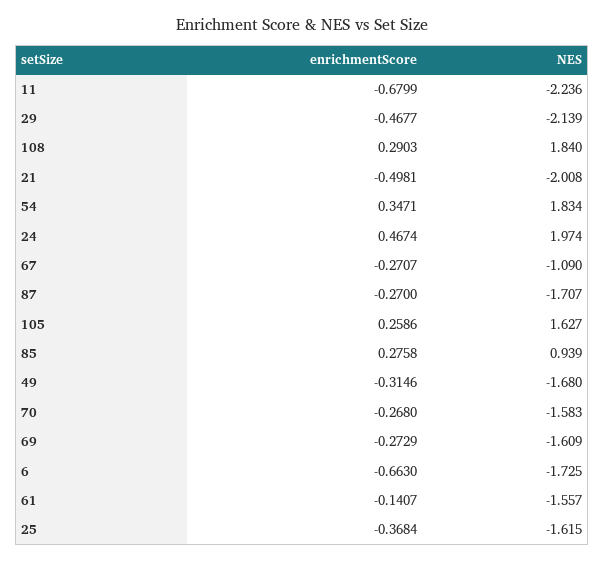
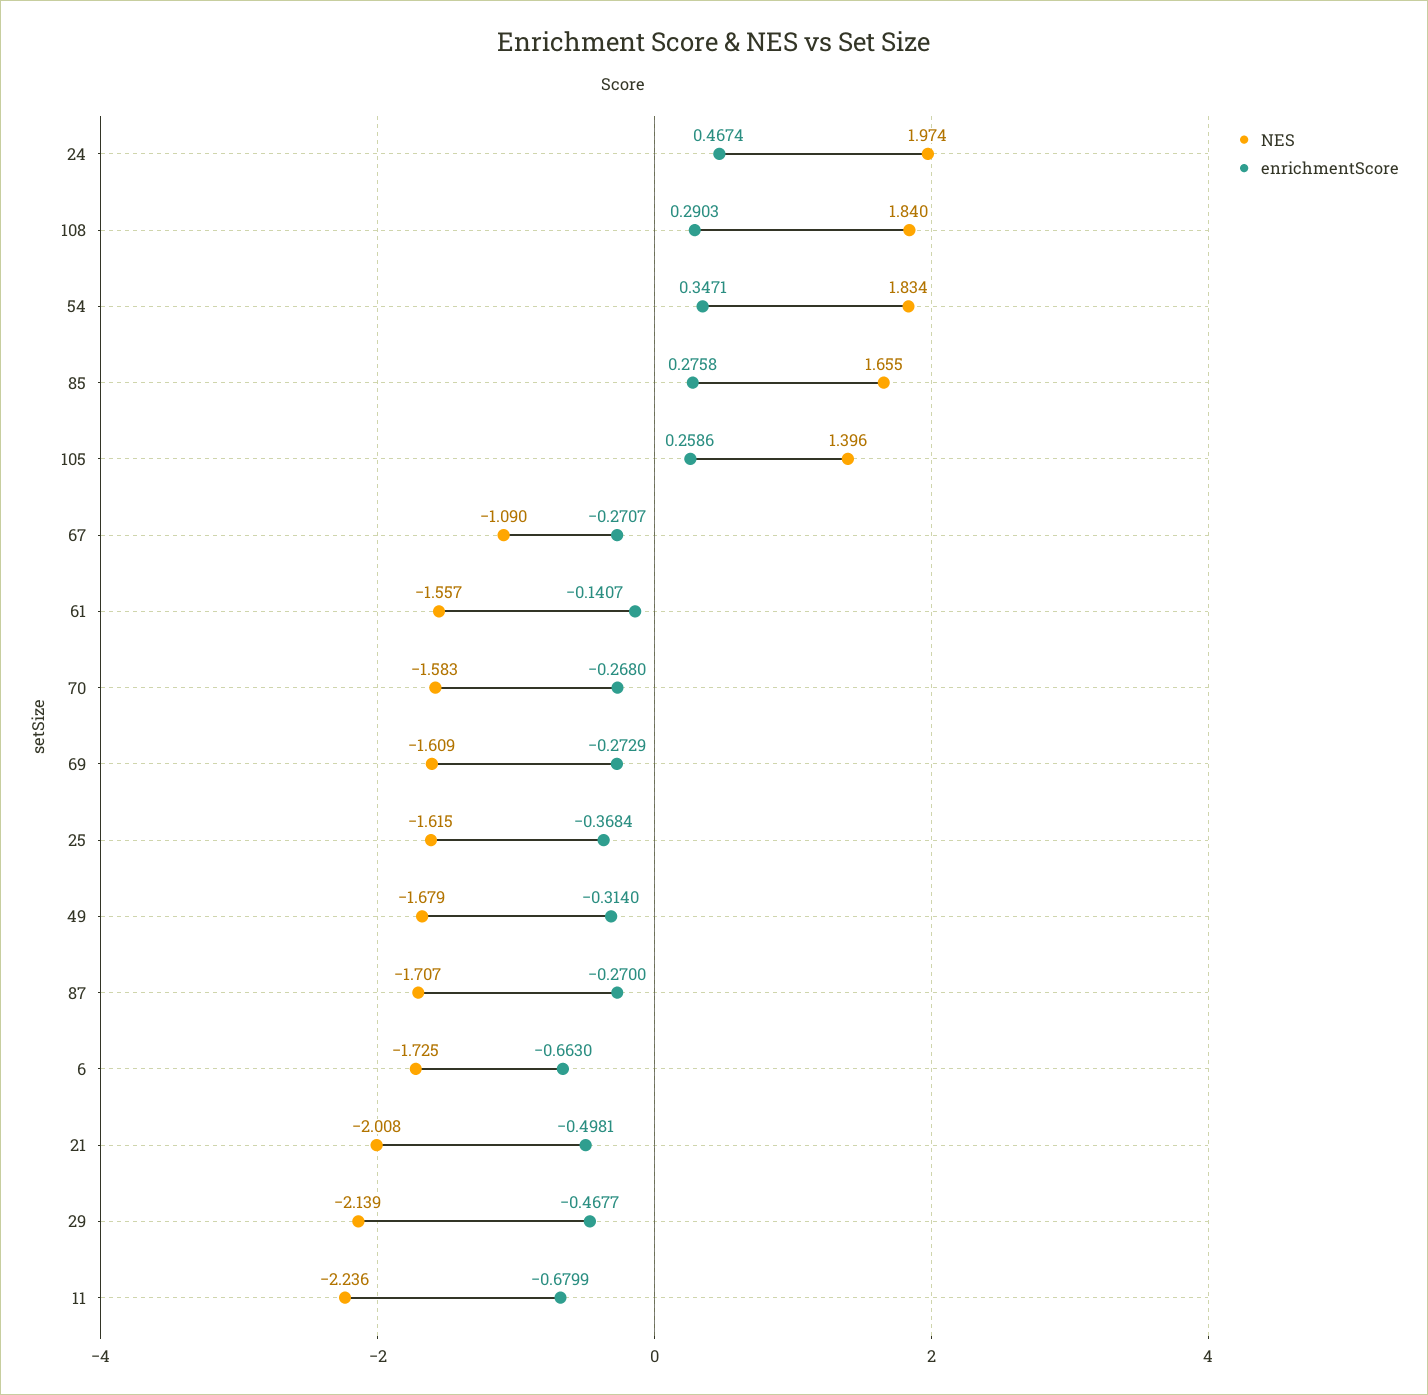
NES, 105: 1.627 -> 1.396
NES, 85: 0.939 -> 1.655
enrichmentScore, 49: -0.3146 -> -0.314
NES, 49: -1.68 -> -1.679

